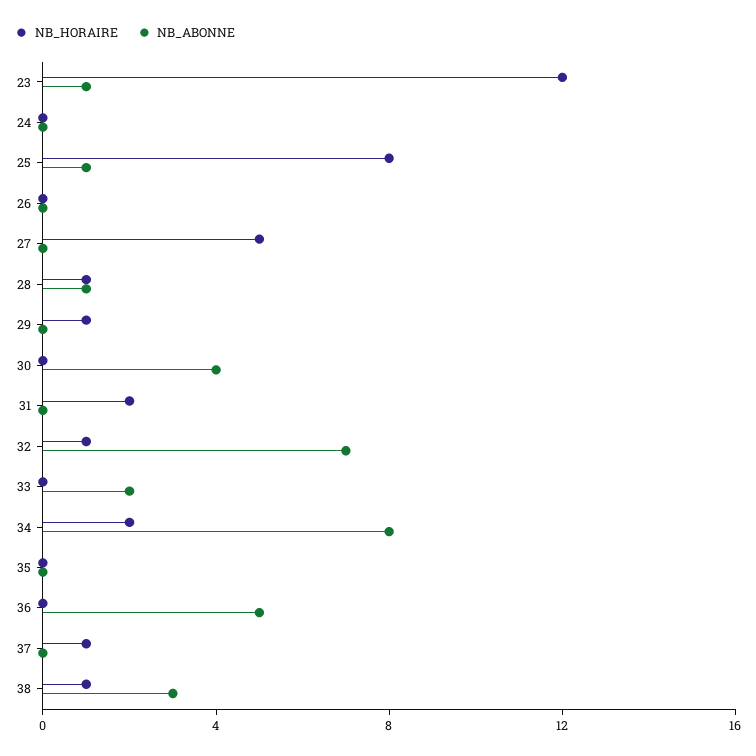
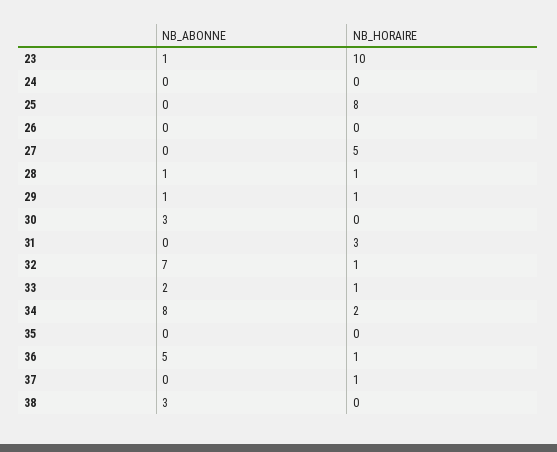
NB_HORAIRE, 23: 12 -> 10
NB_ABONNE, 25: 1 -> 0
NB_ABONNE, 29: 0 -> 1
NB_ABONNE, 30: 4 -> 3
NB_HORAIRE, 31: 2 -> 3
NB_HORAIRE, 33: 0 -> 1
NB_HORAIRE, 36: 0 -> 1
NB_HORAIRE, 38: 1 -> 0

